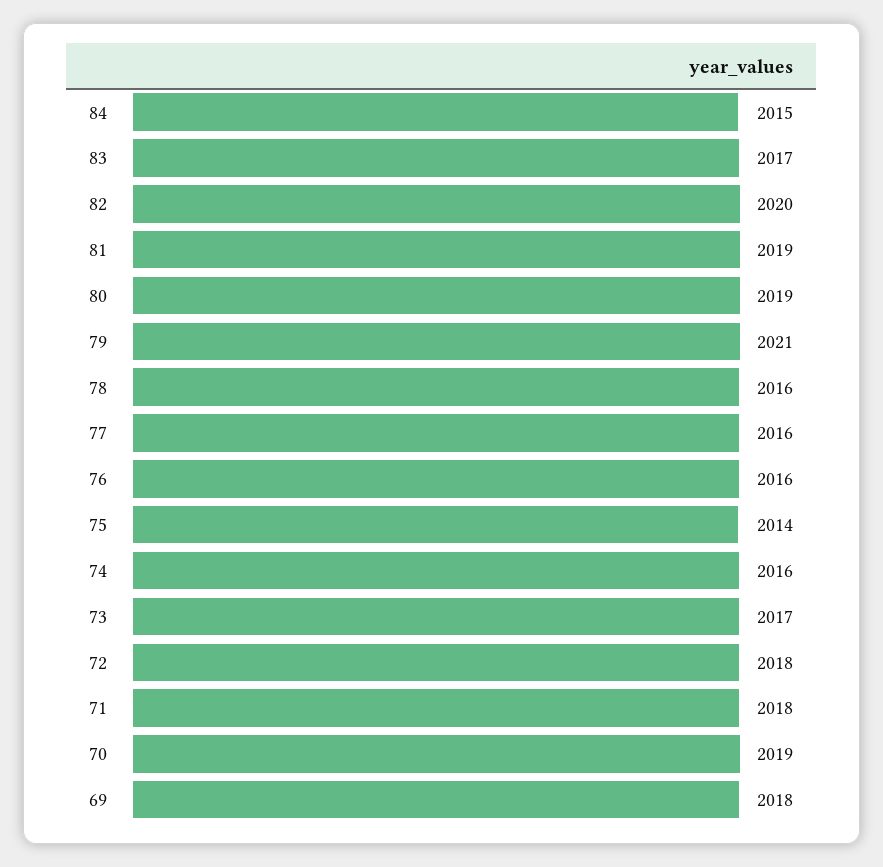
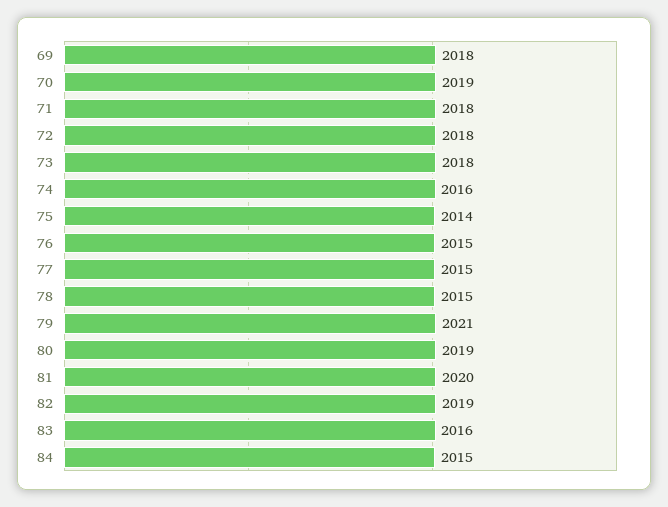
83: 2017 -> 2016
82: 2020 -> 2019
81: 2019 -> 2020
78: 2016 -> 2015
77: 2016 -> 2015
76: 2016 -> 2015
73: 2017 -> 2018

